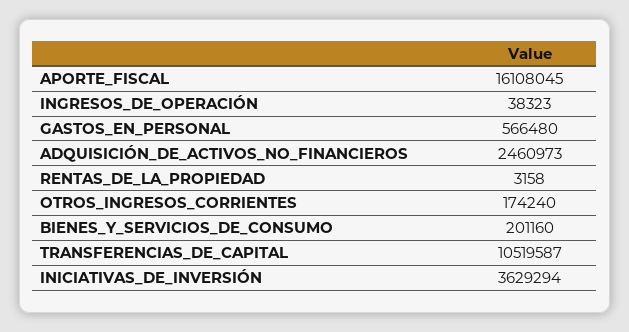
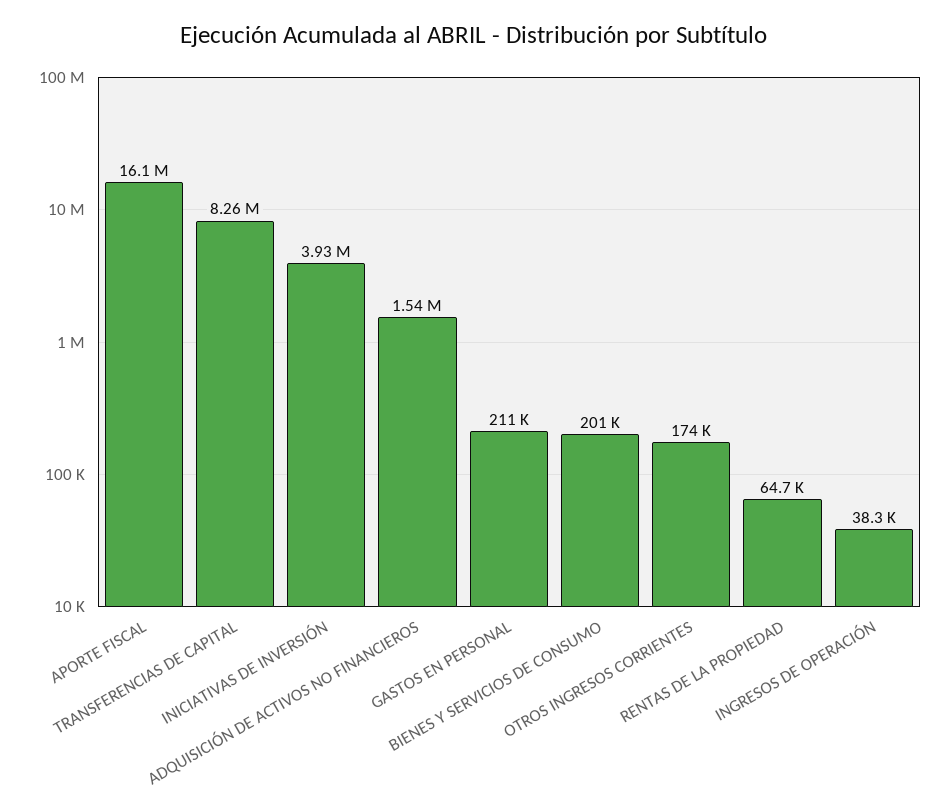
GASTOS_EN_PERSONAL: 566480 -> 211000
ADQUISICIÓN_DE_ACTIVOS_NO_FINANCIEROS: 2460973 -> 1540000
RENTAS_DE_LA_PROPIEDAD: 3158 -> 64700
TRANSFERENCIAS_DE_CAPITAL: 10519587 -> 8260000
INICIATIVAS_DE_INVERSIÓN: 3629294 -> 3930000

